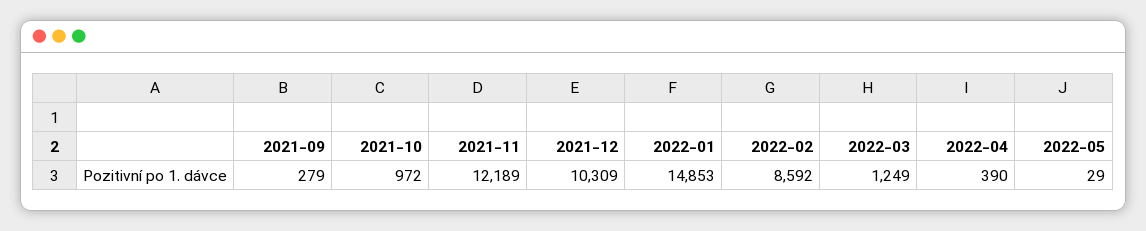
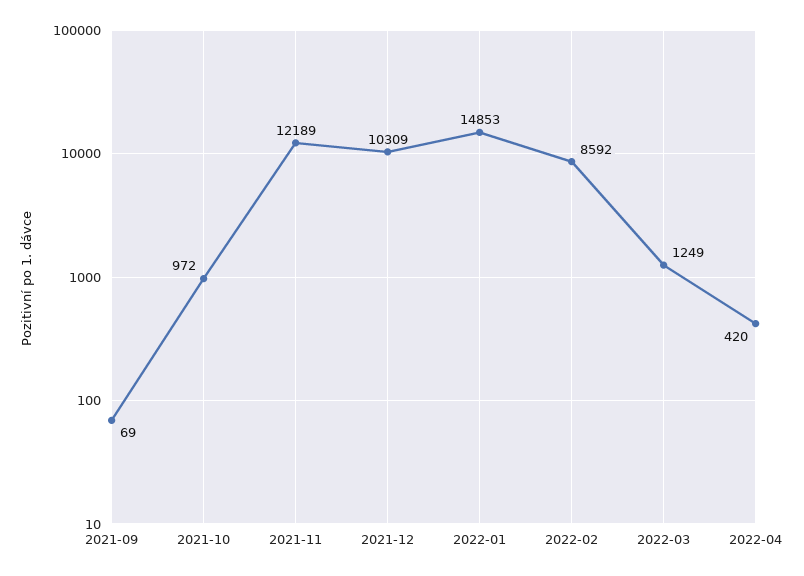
2021-09: 279 -> 69
2022-04: 390 -> 420
2022-05: 29 -> none

